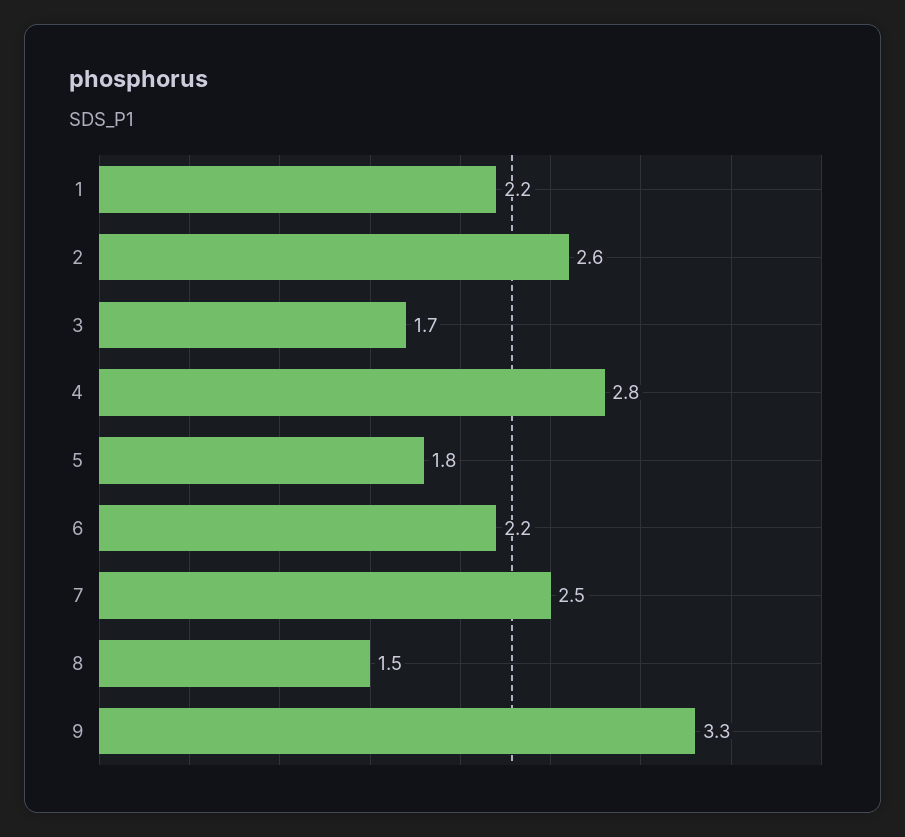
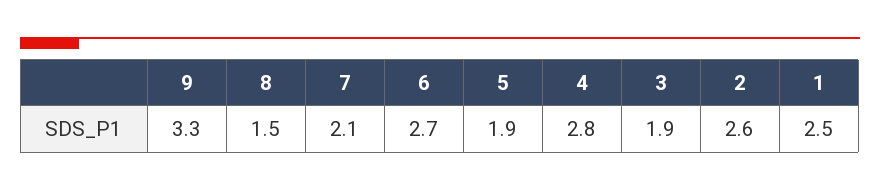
1: 2.2 -> 2.5
3: 1.7 -> 1.9
5: 1.8 -> 1.9
6: 2.2 -> 2.7
7: 2.5 -> 2.1

